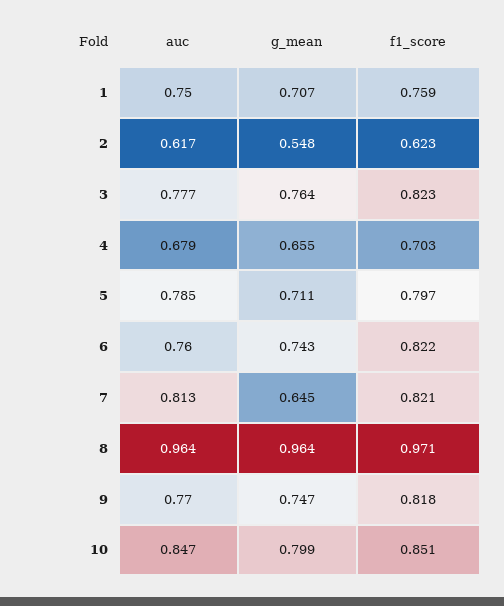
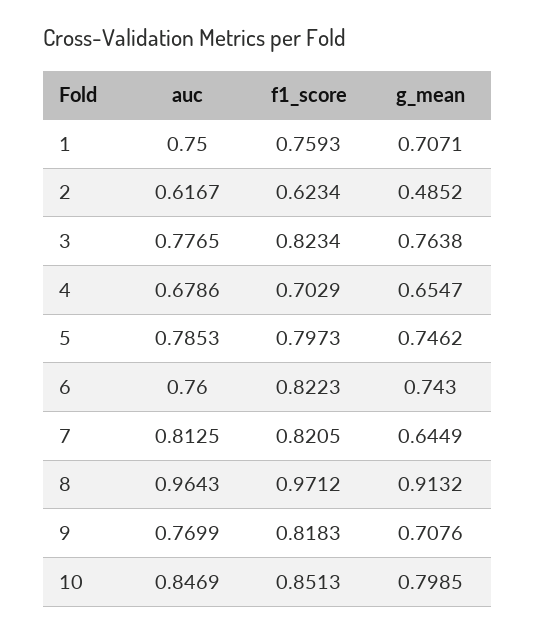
g_mean, 2: 0.548 -> 0.4852
g_mean, 5: 0.711 -> 0.7462
g_mean, 8: 0.964 -> 0.9132
g_mean, 9: 0.747 -> 0.7076

